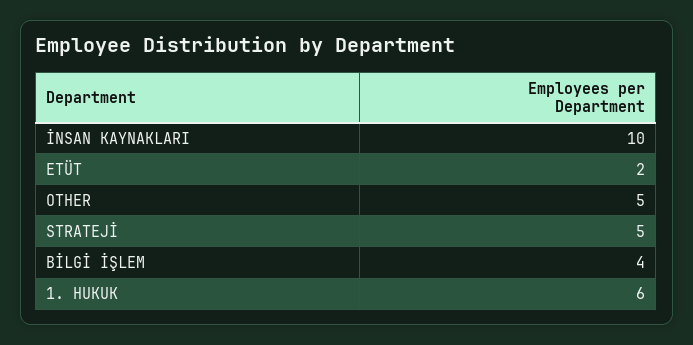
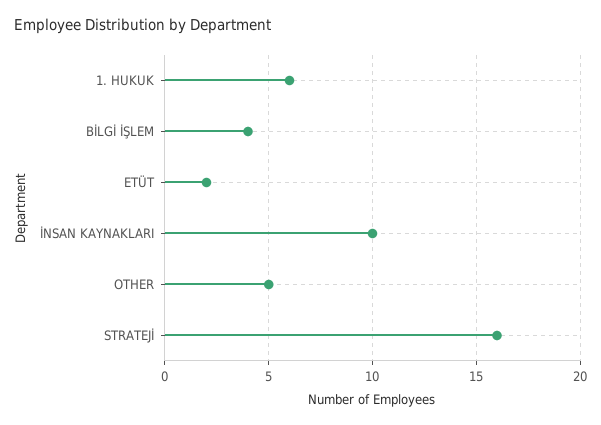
STRATEJİ: 5 -> 16

